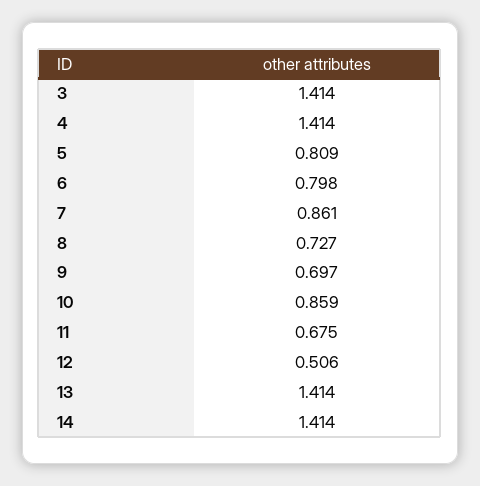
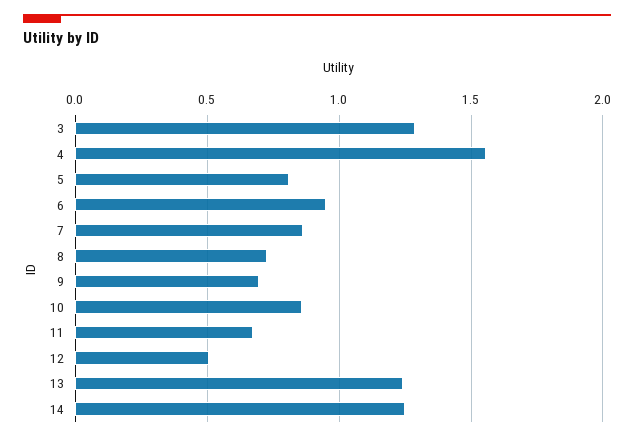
3: 1.414 -> 1.3
4: 1.414 -> 1.55
6: 0.798 -> 0.95
13: 1.414 -> 1.25
14: 1.414 -> 1.25

